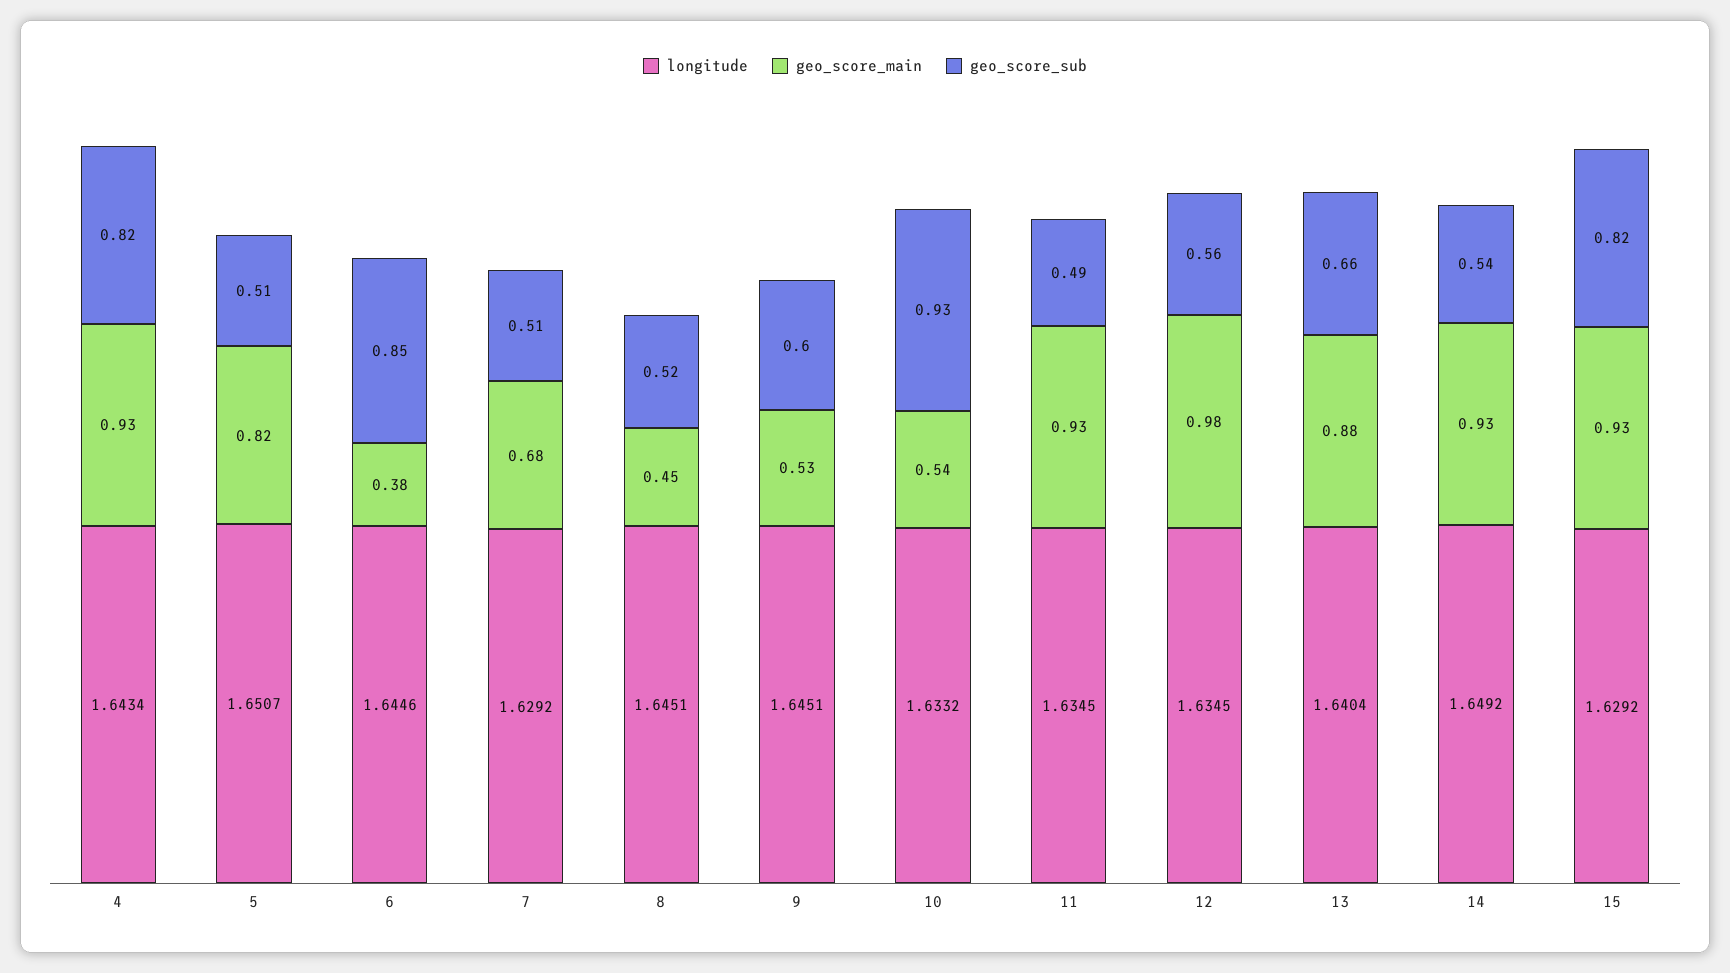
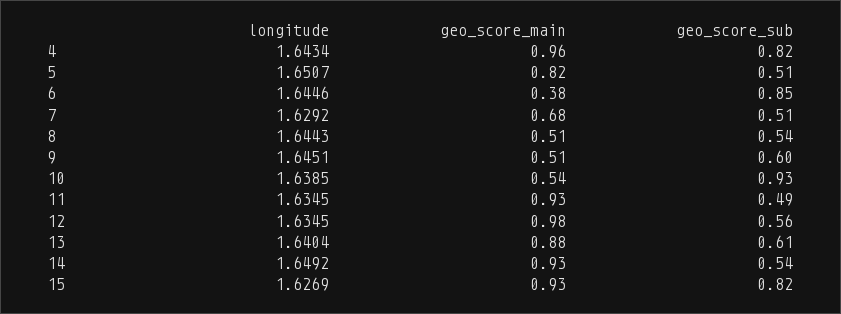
geo_score_main, 4: 0.93 -> 0.96
longitude, 8: 1.6451 -> 1.6443
geo_score_main, 8: 0.45 -> 0.51
geo_score_sub, 8: 0.52 -> 0.54
geo_score_main, 9: 0.53 -> 0.51
longitude, 10: 1.6332 -> 1.6385
geo_score_sub, 13: 0.66 -> 0.61
longitude, 15: 1.6292 -> 1.6269

